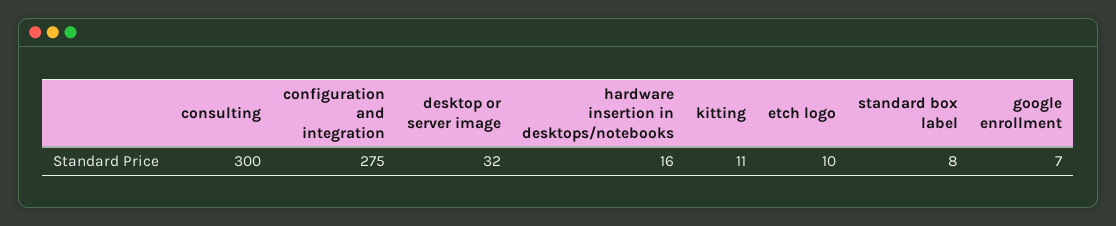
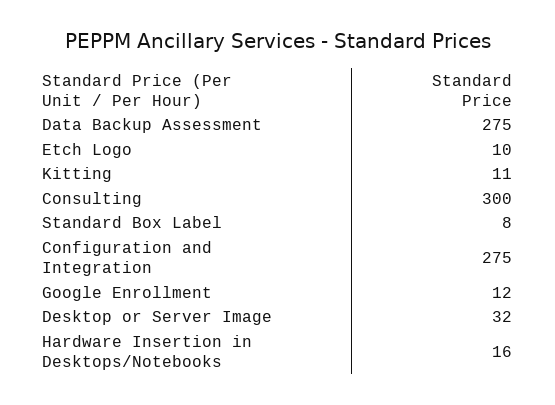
google enrollment: 7 -> 12
Data Backup Assessment: none -> 275

